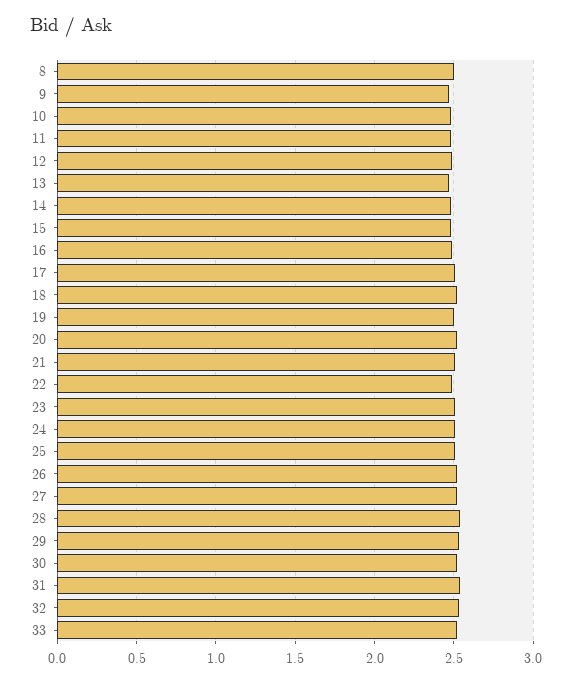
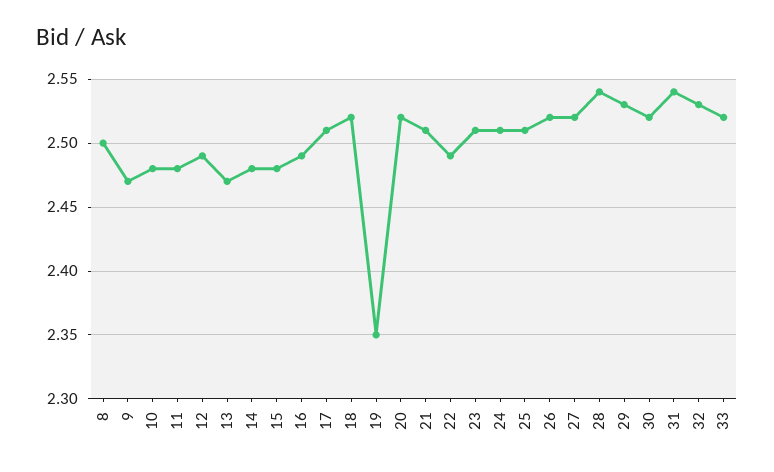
19: 2.5 -> 2.35

